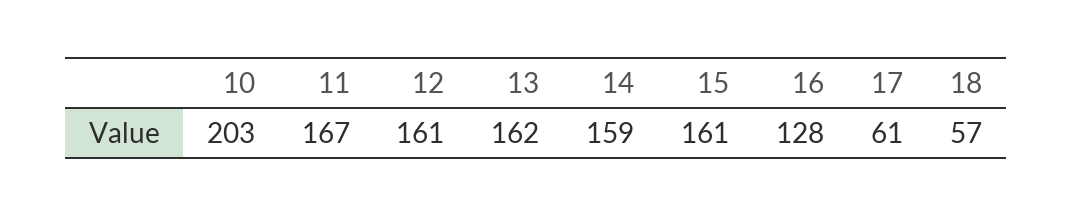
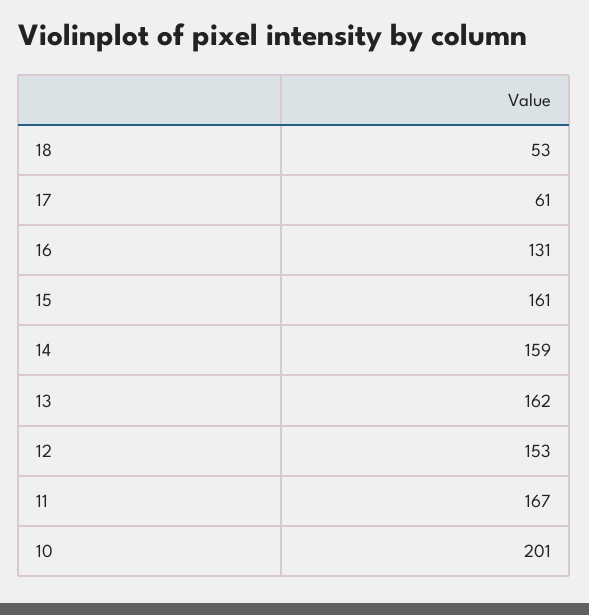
10: 203 -> 201
12: 161 -> 153
16: 128 -> 131
18: 57 -> 53

